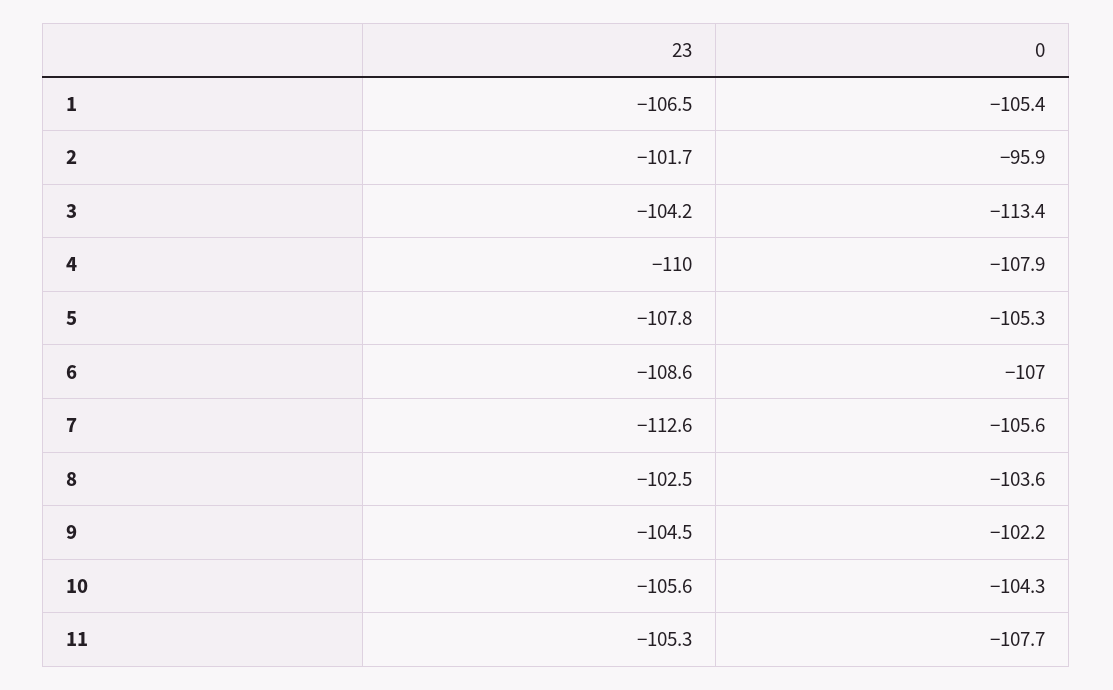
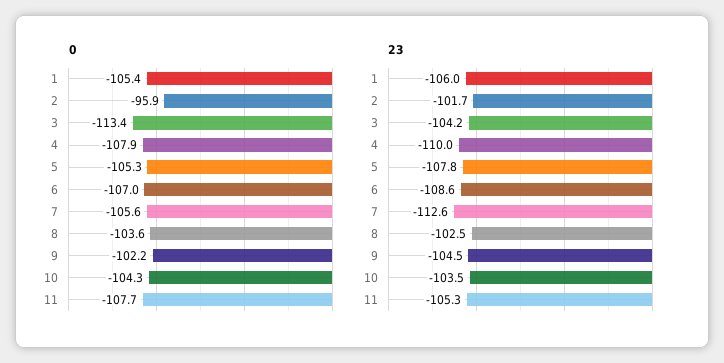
23, 1: -106.5 -> -106
23, 10: -105.6 -> -103.5

